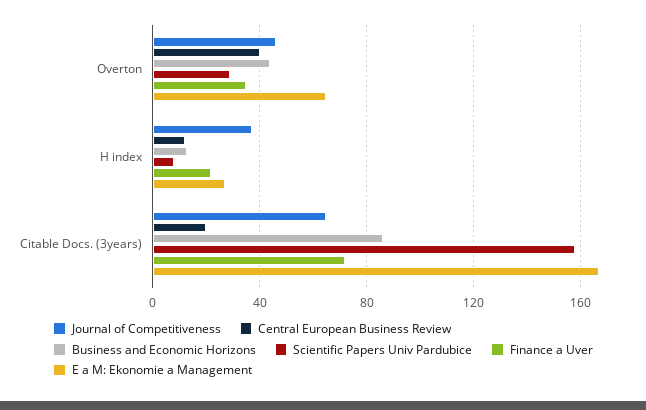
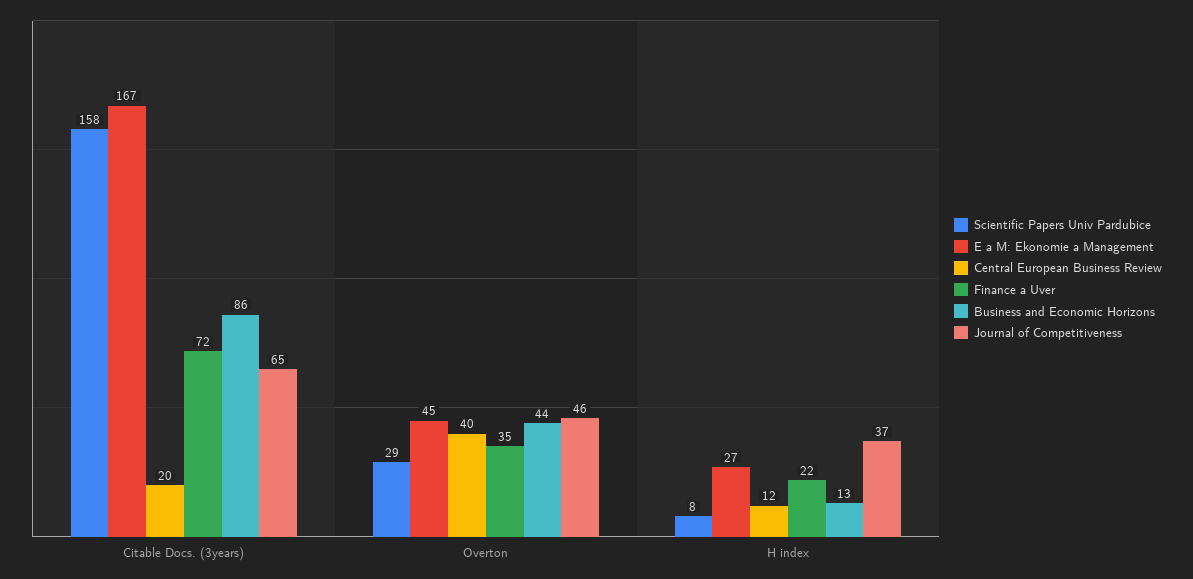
E a M: Ekonomie a Management, Overton: 65 -> 45

